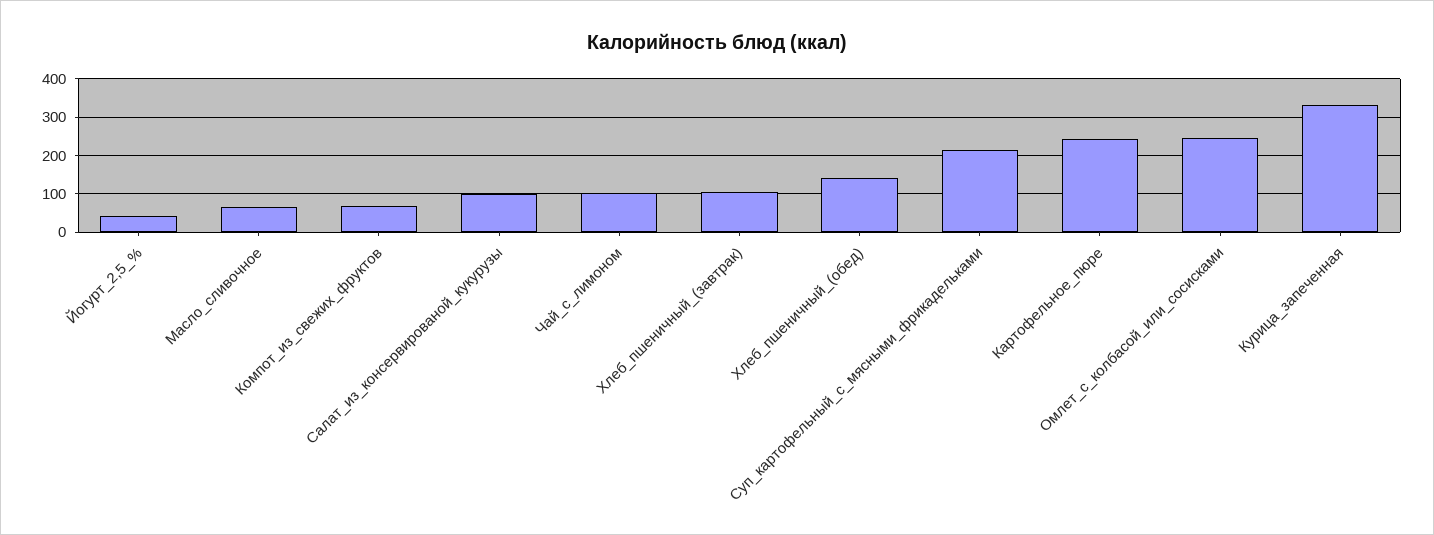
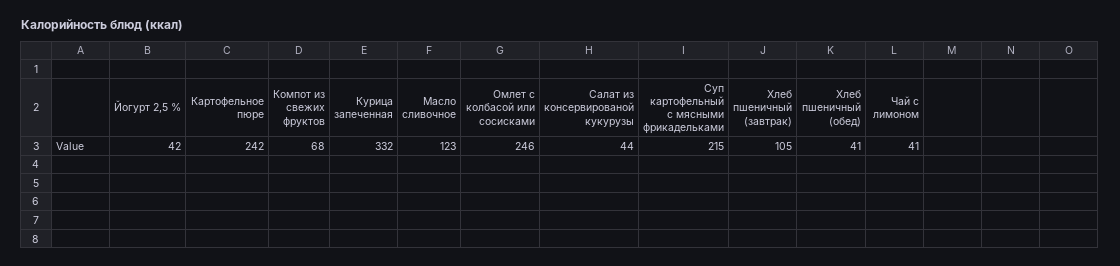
Масло_сливочное: 60 -> 123
Салат_из_консервированой_кукурузы: 100 -> 44
Чай_с_лимоном: 100 -> 41
Хлеб_пшеничный_(обед): 140 -> 41

